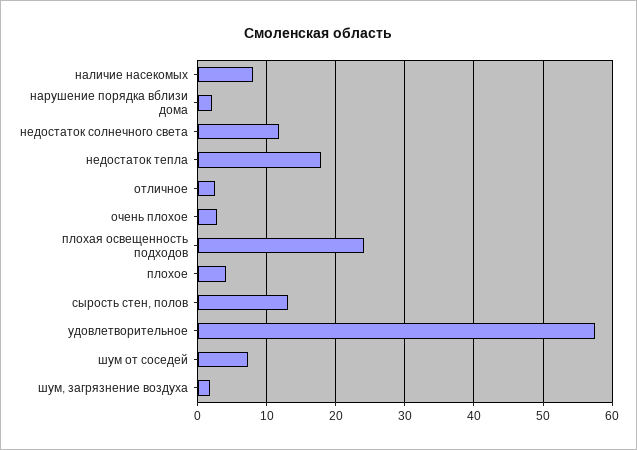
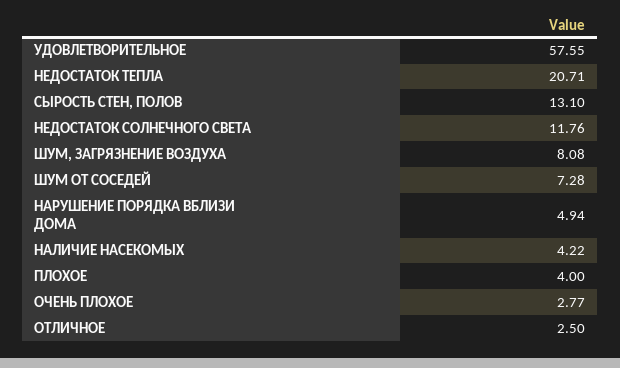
наличие насекомых: 8 -> 4.22
нарушение порядка вблизи дома: 2 -> 4.94
недостаток тепла: 18 -> 20.71
плохая освещенность подходов: 24 -> none
шум, загрязнение воздуха: 2 -> 8.08

